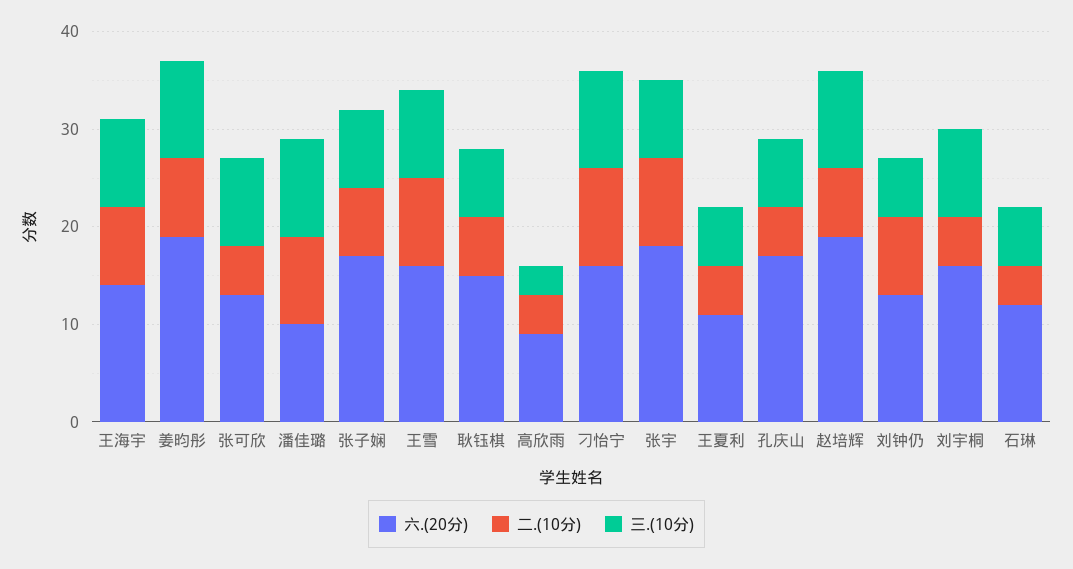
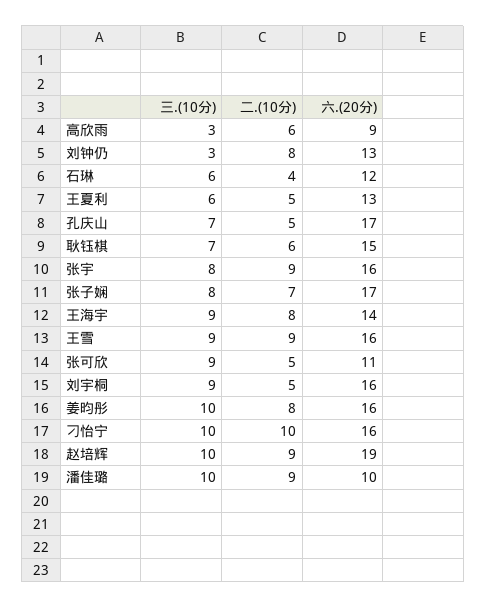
六.(20分), 姜昀彤: 19 -> 16
六.(20分), 张可欣: 13 -> 11
二.(10分), 高欣雨: 4 -> 6
六.(20分), 张宇: 18 -> 16
六.(20分), 王夏利: 11 -> 13
二.(10分), 赵培辉: 7 -> 9
三.(10分), 刘钟仍: 6 -> 3

